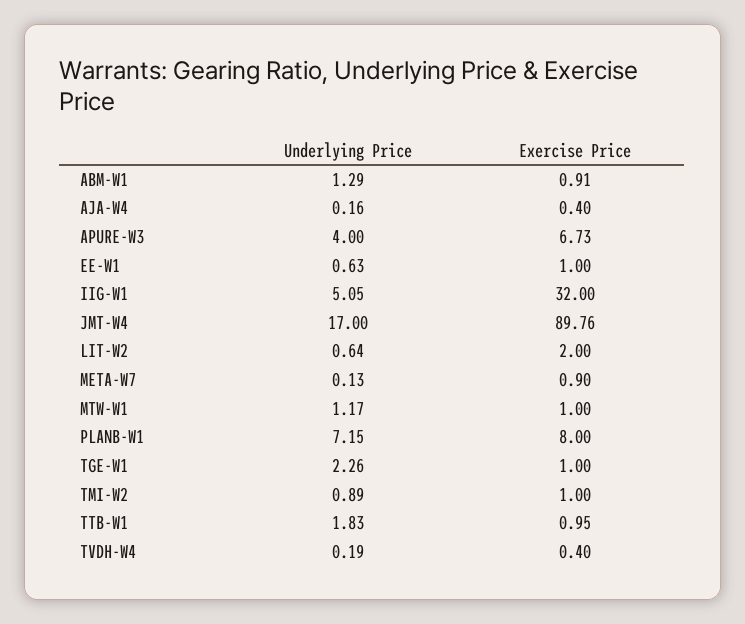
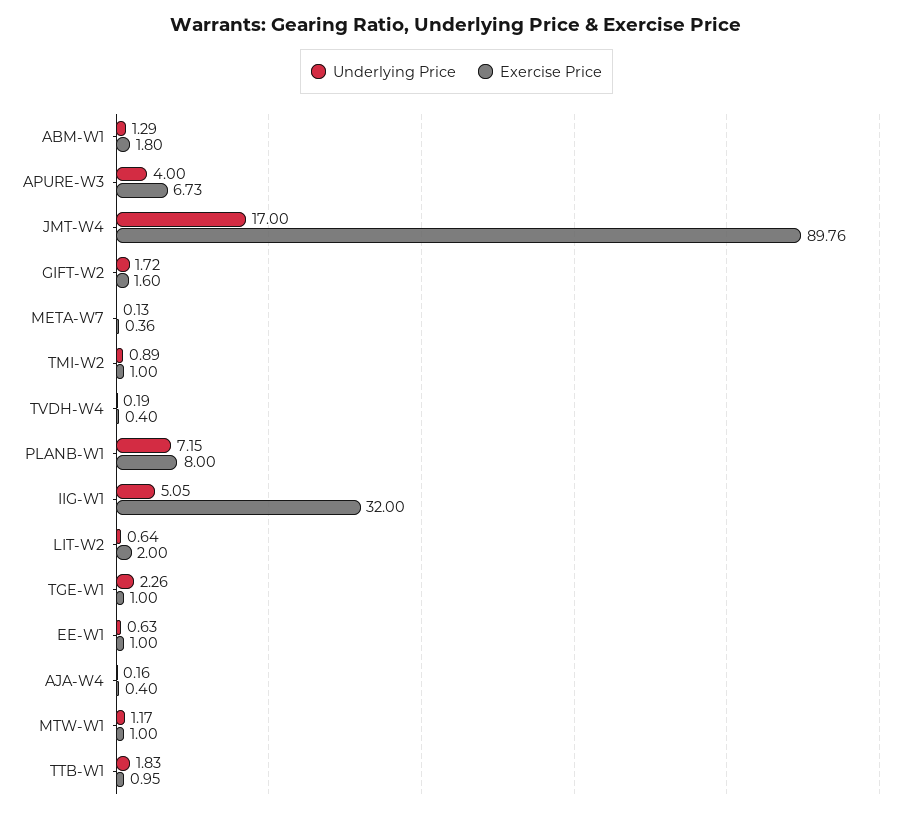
Exercise Price, ABM-W1: 0.91 -> 1.8
Exercise Price, META-W7: 0.9 -> 0.36
Underlying Price, GIFT-W2: none -> 1.72
Exercise Price, GIFT-W2: none -> 1.6

